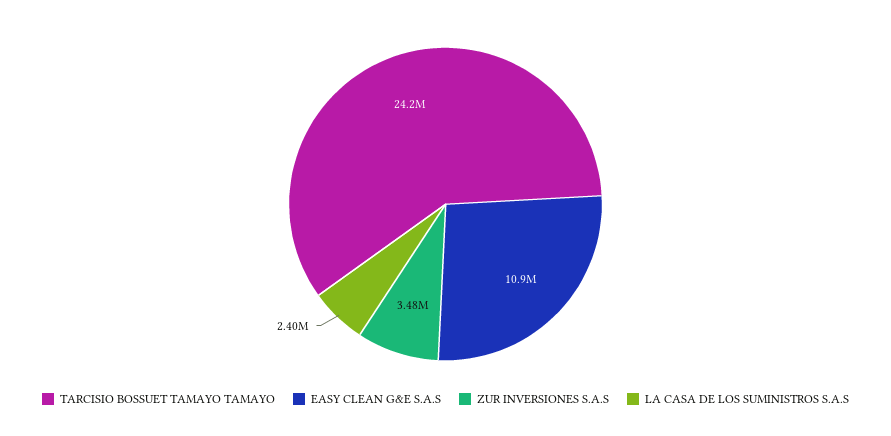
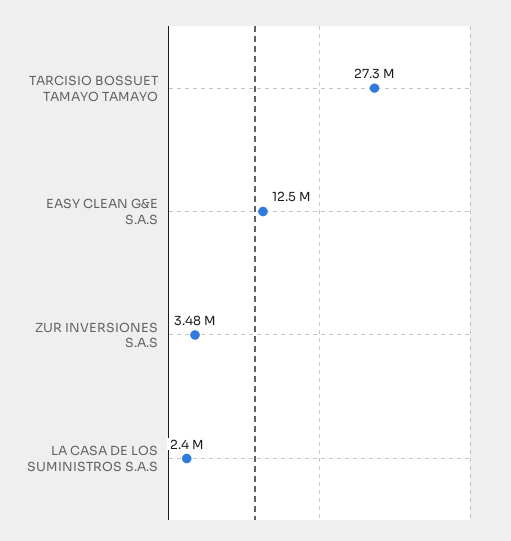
TARCISIO BOSSUET TAMAYO TAMAYO: 24200000 -> 27300000
EASY CLEAN G&E S.A.S: 10900000 -> 12500000

